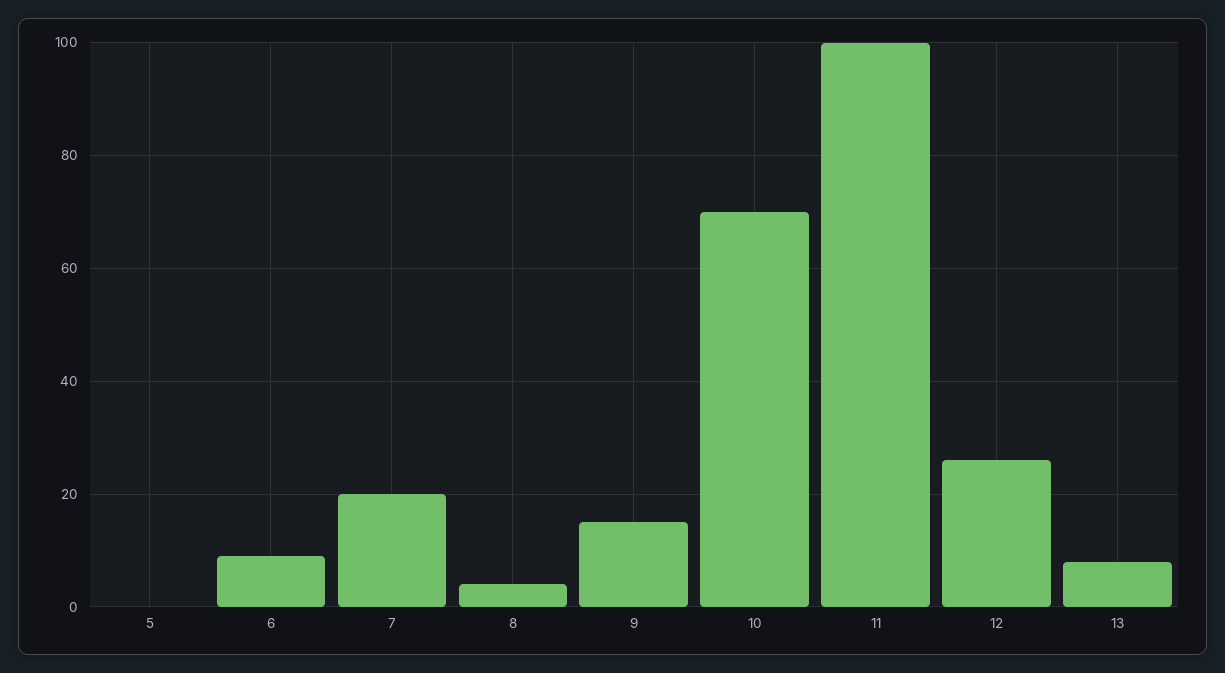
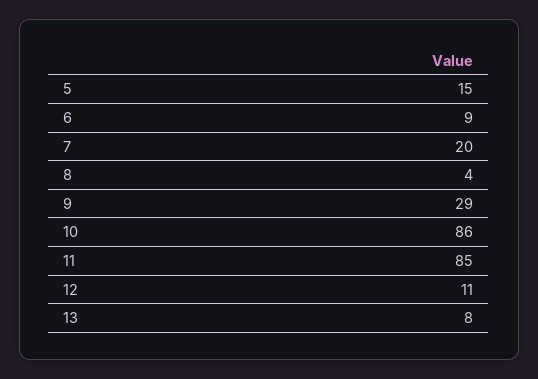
5: 0 -> 15
9: 15 -> 29
10: 70 -> 86
11: 100 -> 85
12: 25 -> 11

